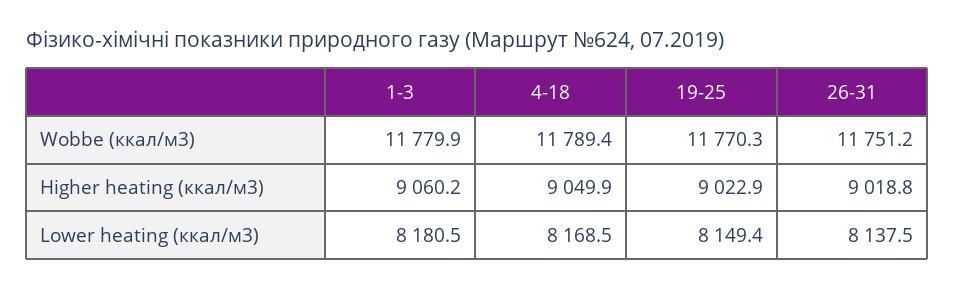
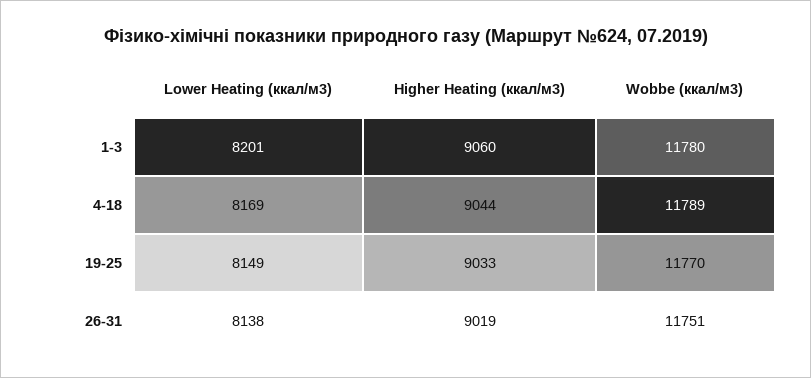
4-18, Higher heating (ккал/м3): 9049.9 -> 9044
19-25, Higher heating (ккал/м3): 9022.9 -> 9033
1-3, Lower heating (ккал/м3): 8180.5 -> 8201

